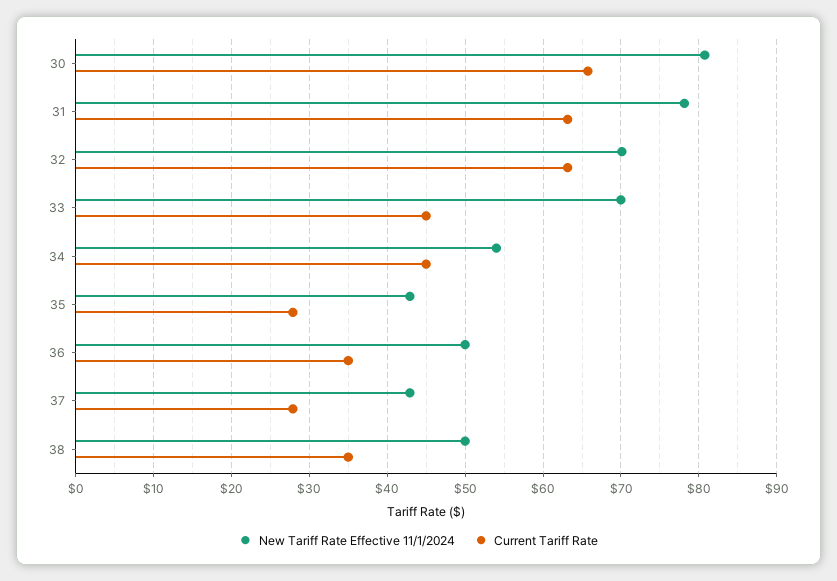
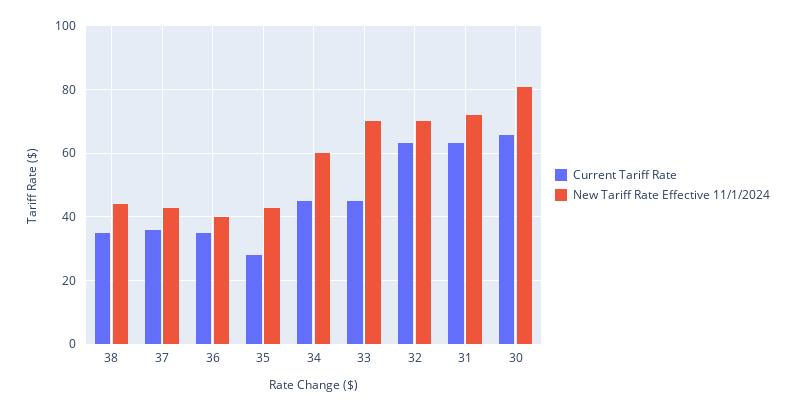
New Tariff Rate Effective 11/1/2024, 31: 78 -> 72
New Tariff Rate Effective 11/1/2024, 34: 54 -> 60
New Tariff Rate Effective 11/1/2024, 36: 50 -> 40
Current Tariff Rate, 37: 28 -> 36
New Tariff Rate Effective 11/1/2024, 38: 50 -> 44

